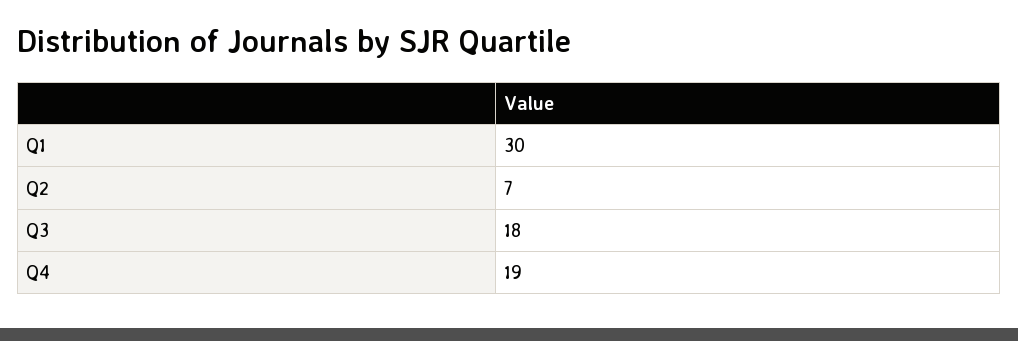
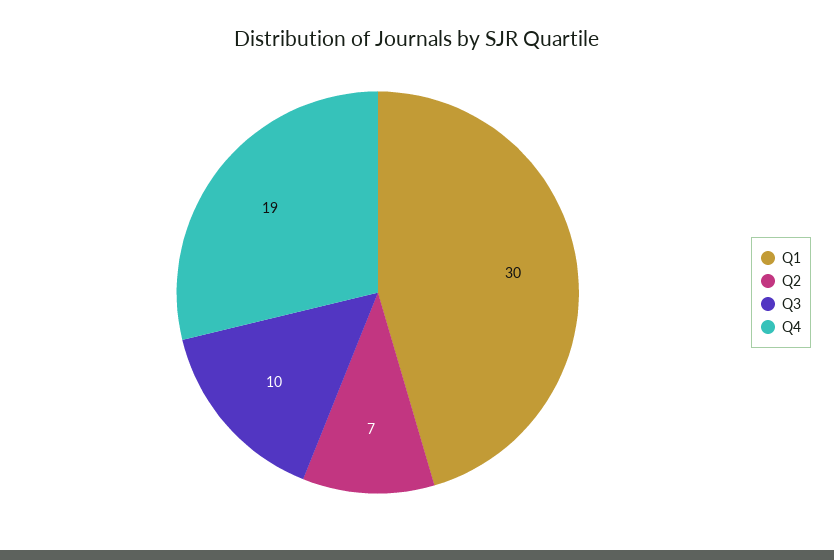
Q3: 18 -> 10

